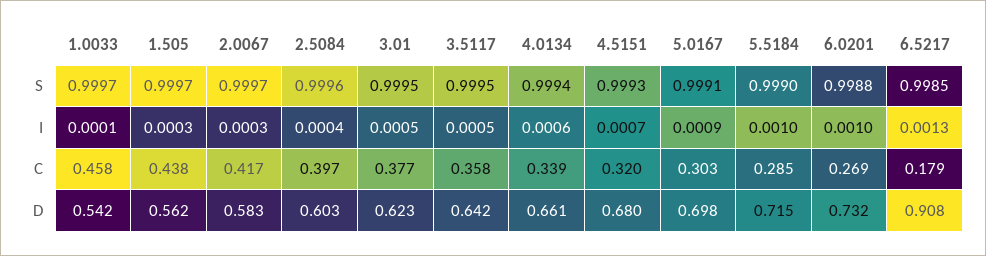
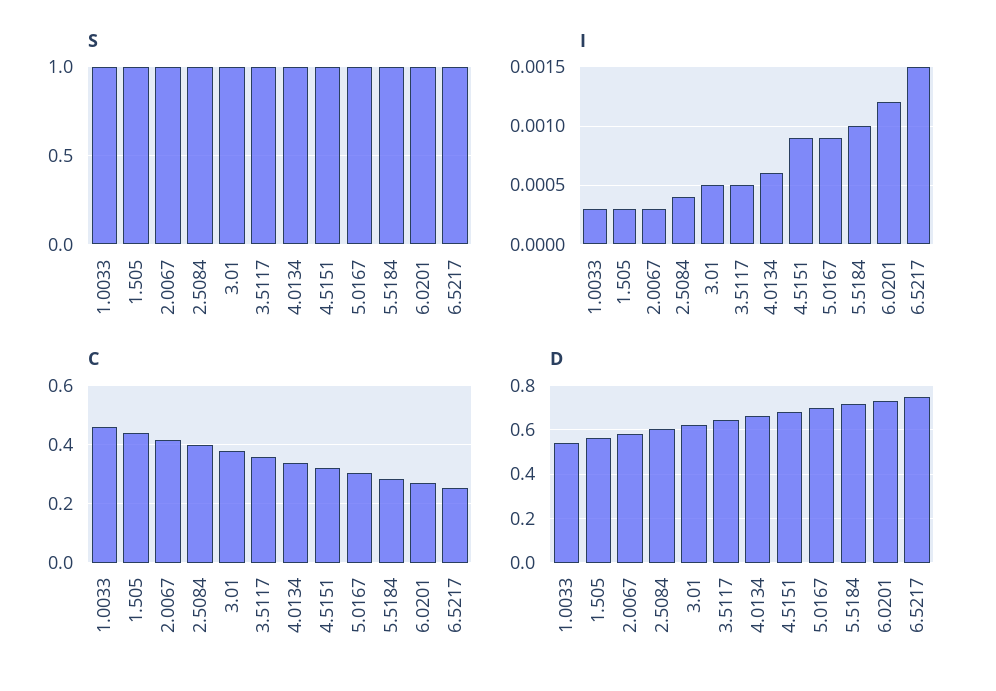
I, 1.0033: 0.0001 -> 0.0003
I, 4.5151: 0.0007 -> 0.0009
I, 6.0201: 0.001 -> 0.0012
I, 6.5217: 0.0013 -> 0.0015
C, 6.5217: 0.179 -> 0.25
D, 6.5217: 0.908 -> 0.75

